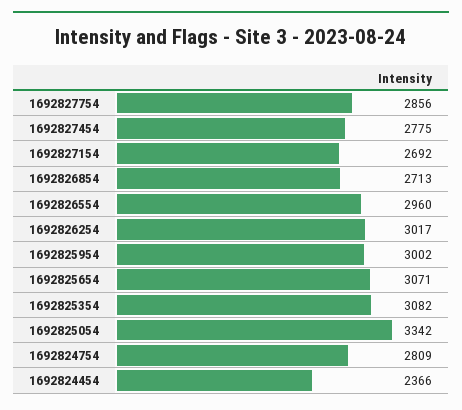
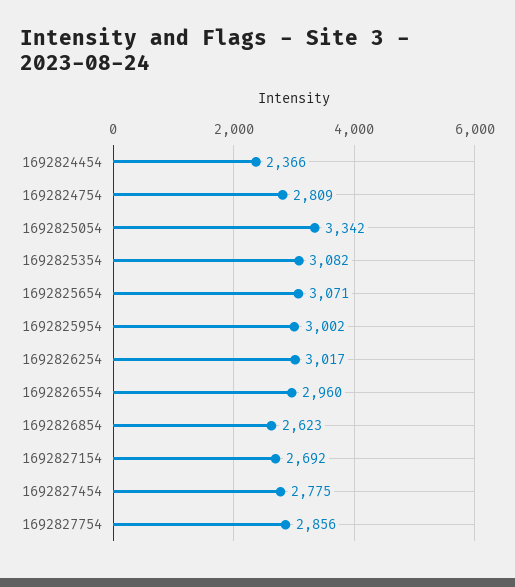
1692826854: 2713 -> 2623

